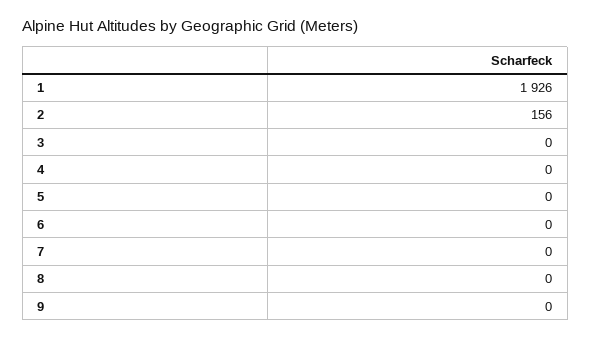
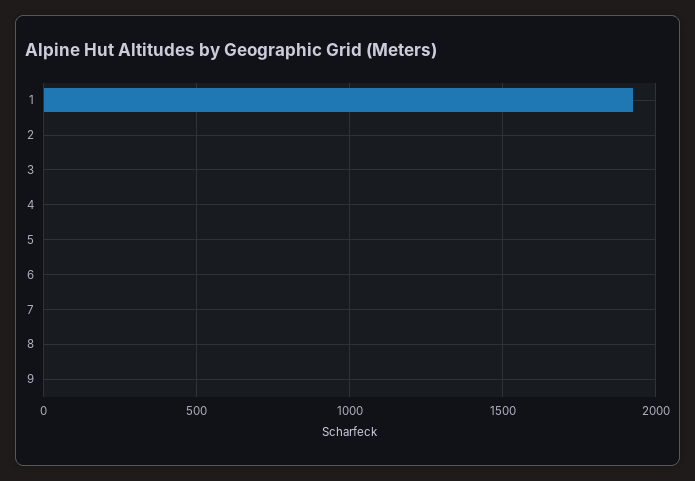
2: 156 -> 0

